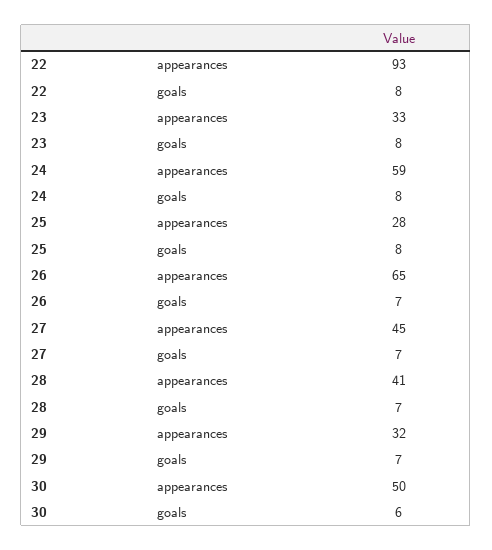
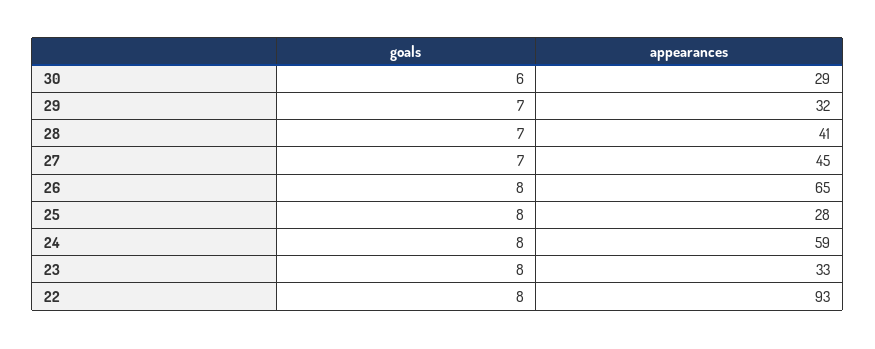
26, goals: 7 -> 8
30, appearances: 50 -> 29

